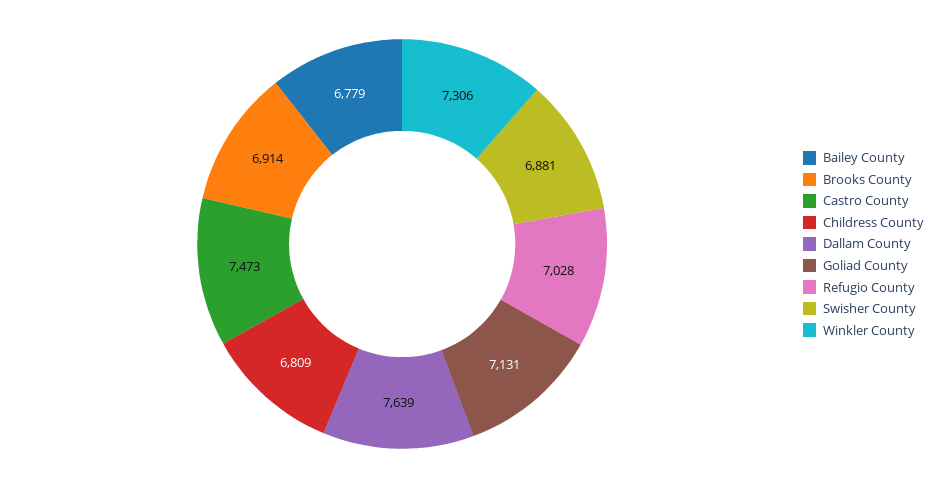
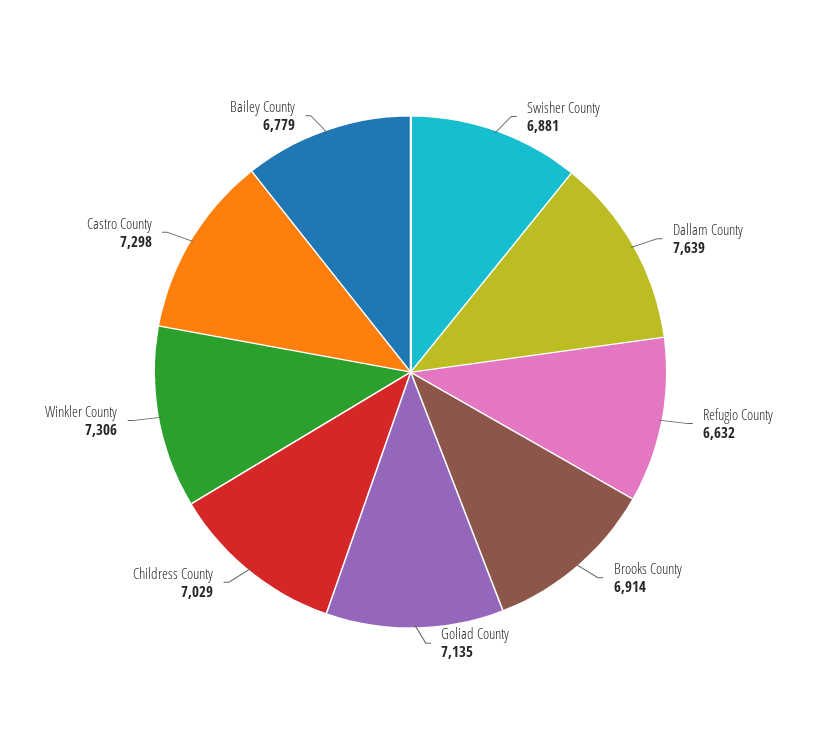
Castro County: 7473 -> 7298
Childress County: 6809 -> 7029
Goliad County: 7131 -> 7135
Refugio County: 7028 -> 6632

